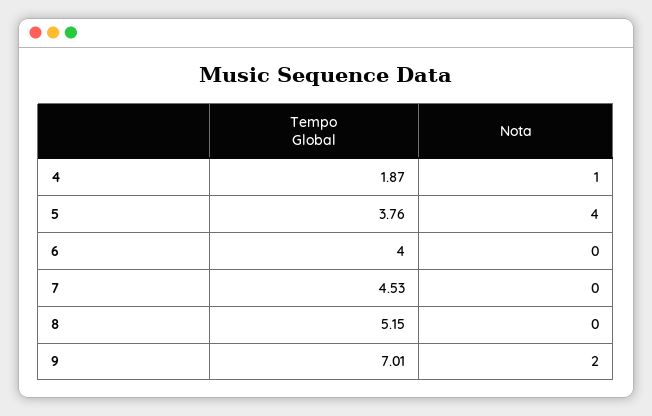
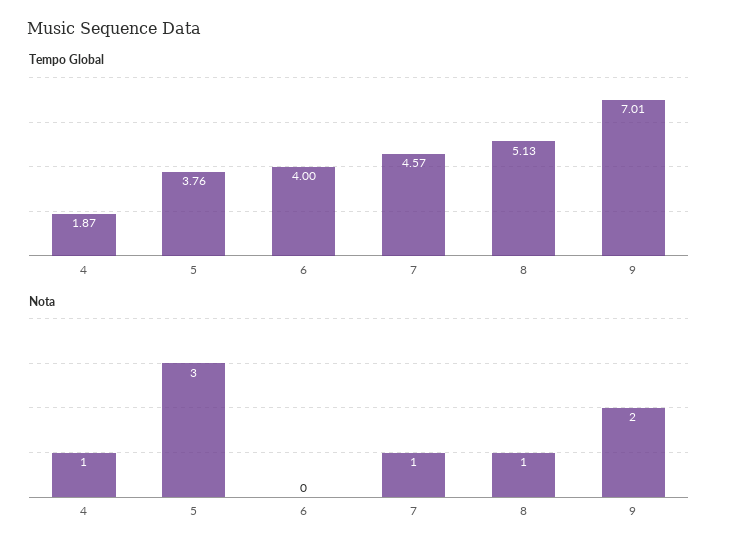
Nota, 5: 4 -> 3
Tempo Global, 7: 4.53 -> 4.57
Nota, 7: 0 -> 1
Tempo Global, 8: 5.15 -> 5.13
Nota, 8: 0 -> 1

